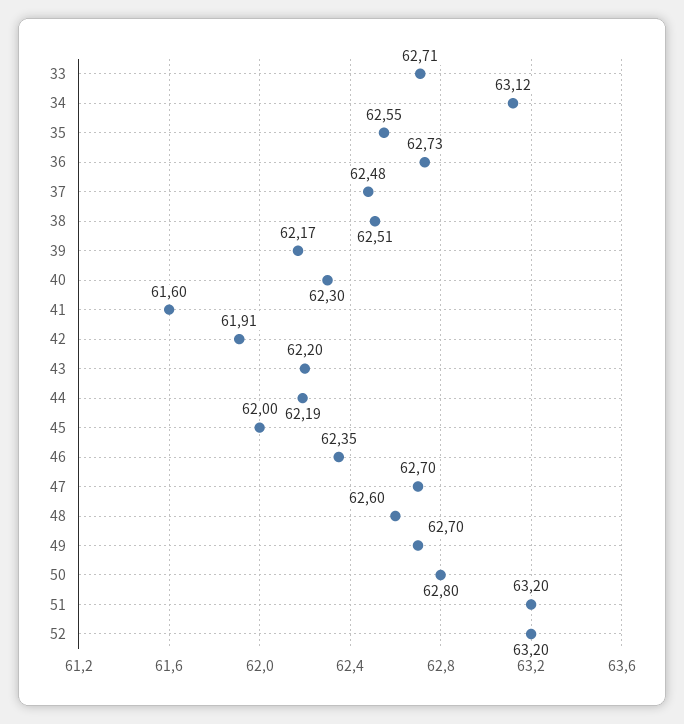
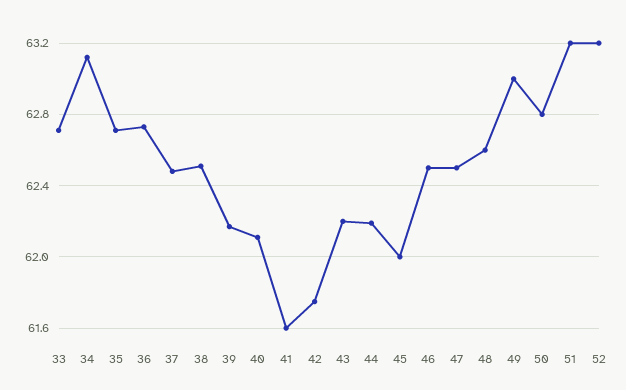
35: 62.55 -> 62.7
40: 62.3 -> 62.1
42: 61.91 -> 61.75
46: 62.35 -> 62.5
47: 62.7 -> 62.5
49: 62.7 -> 63

